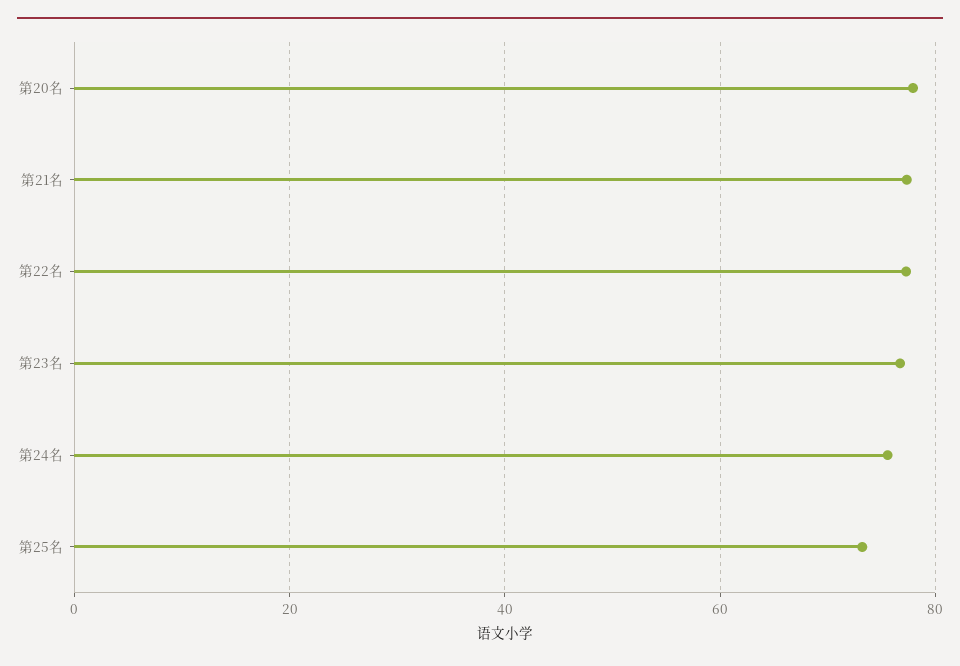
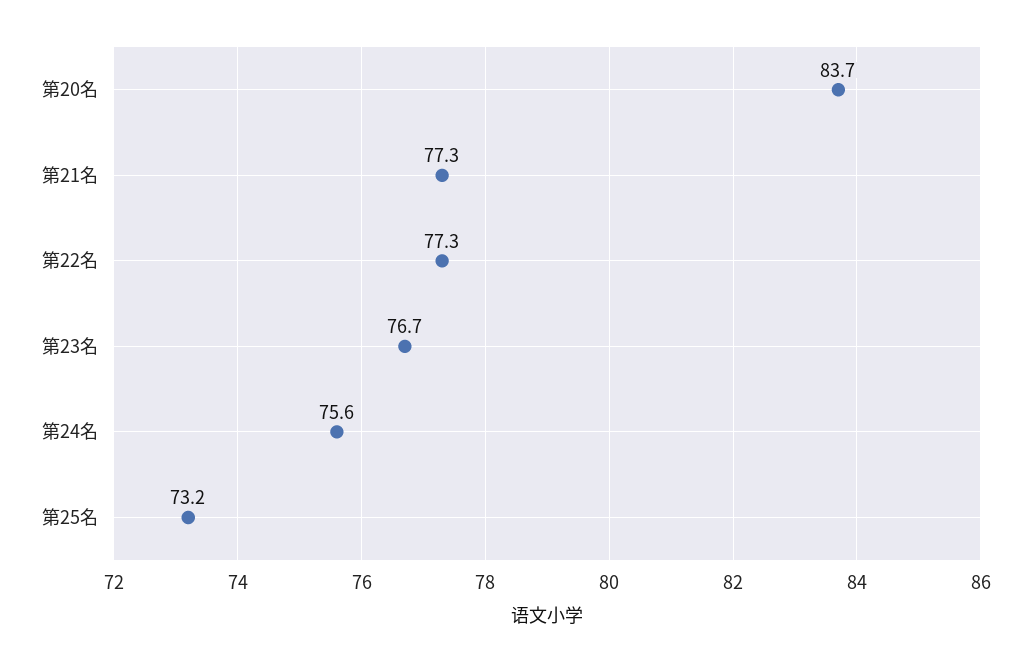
第20名: 78 -> 83.7

